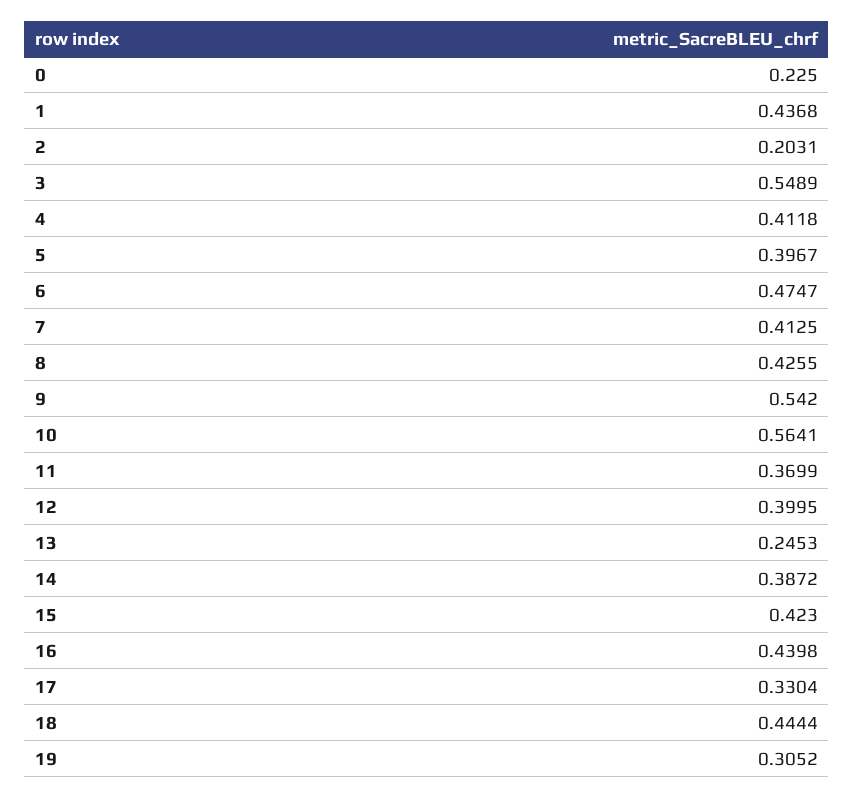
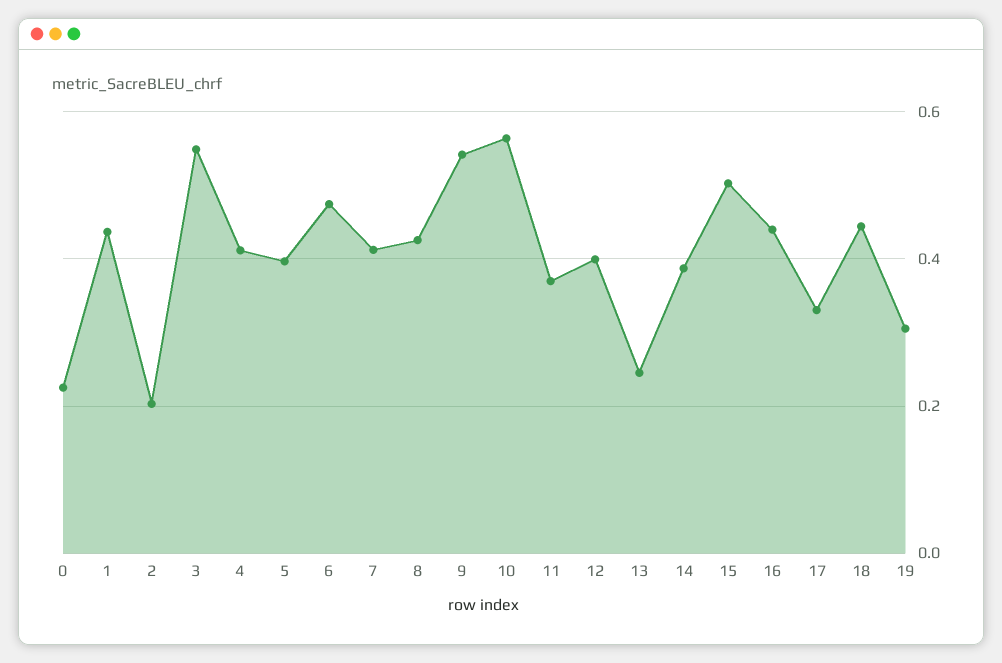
15: 0.423 -> 0.5

